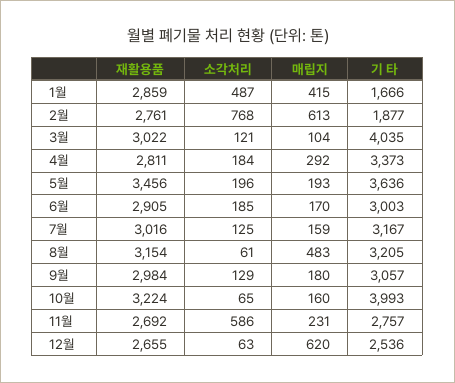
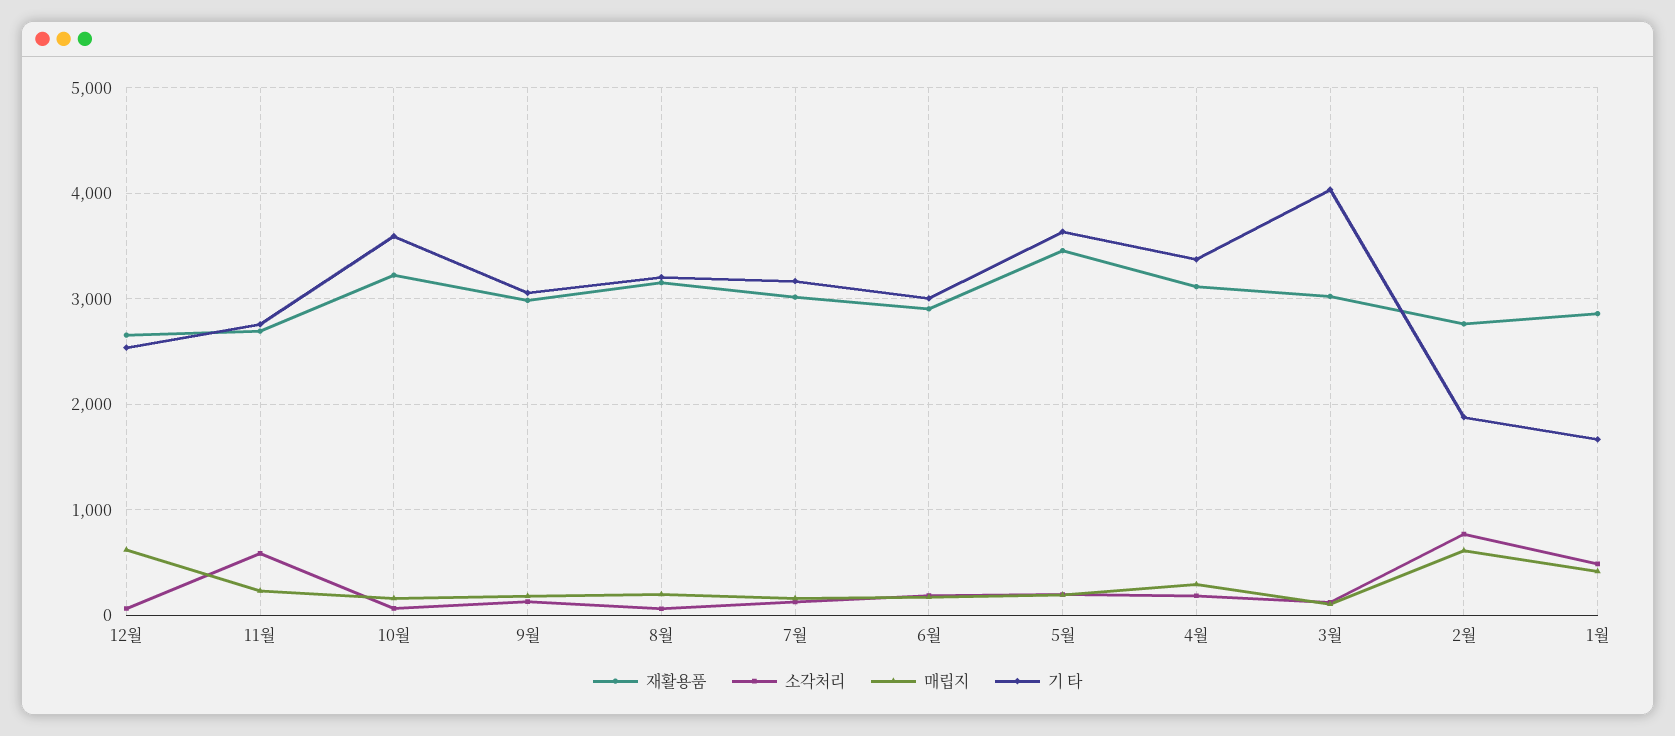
재활용품, 4월: 2811 -> 3100
매립지, 8월: 483 -> 200
기 타, 10월: 3993 -> 3600

